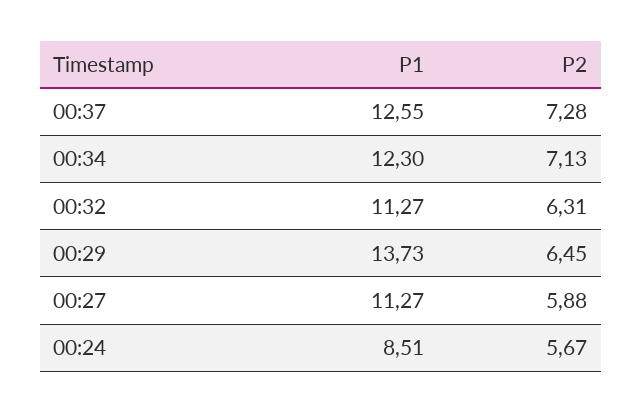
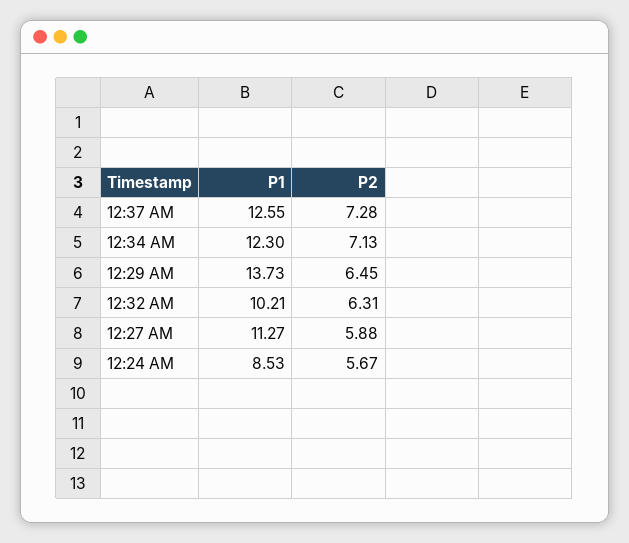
P1, 00:32: 11.27 -> 10.21
P1, 00:24: 8.51 -> 8.53

